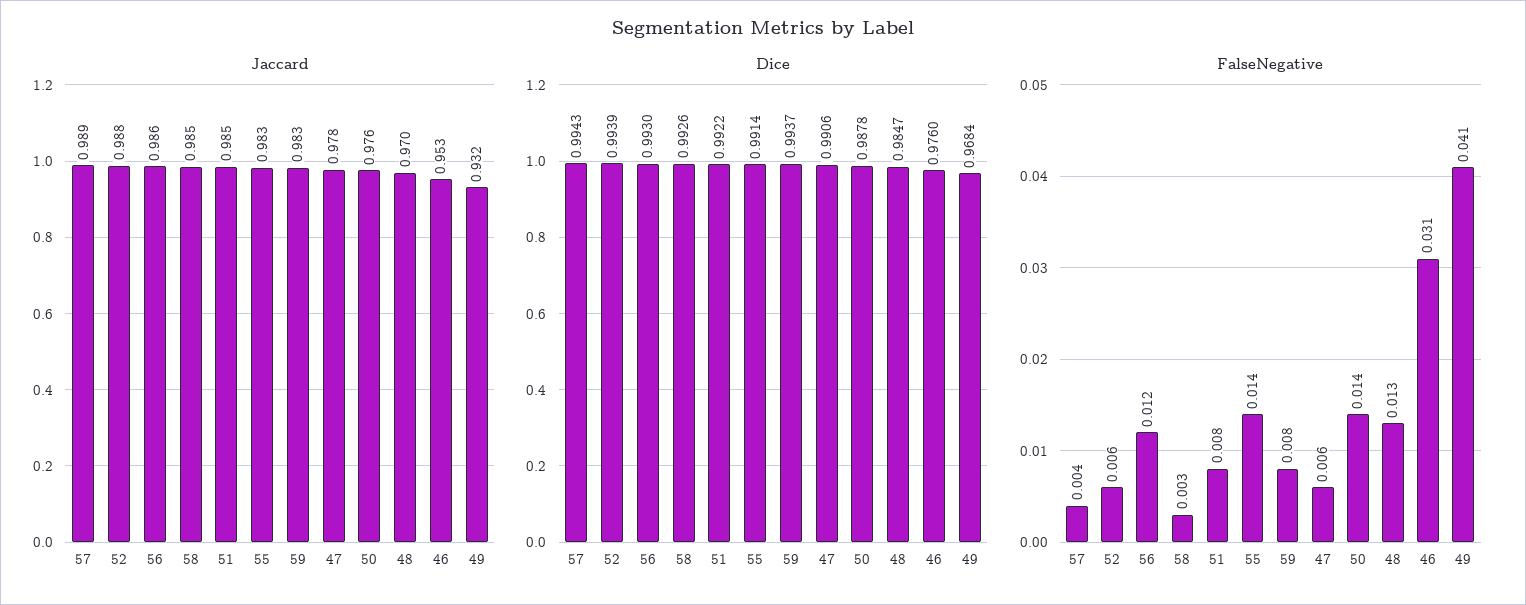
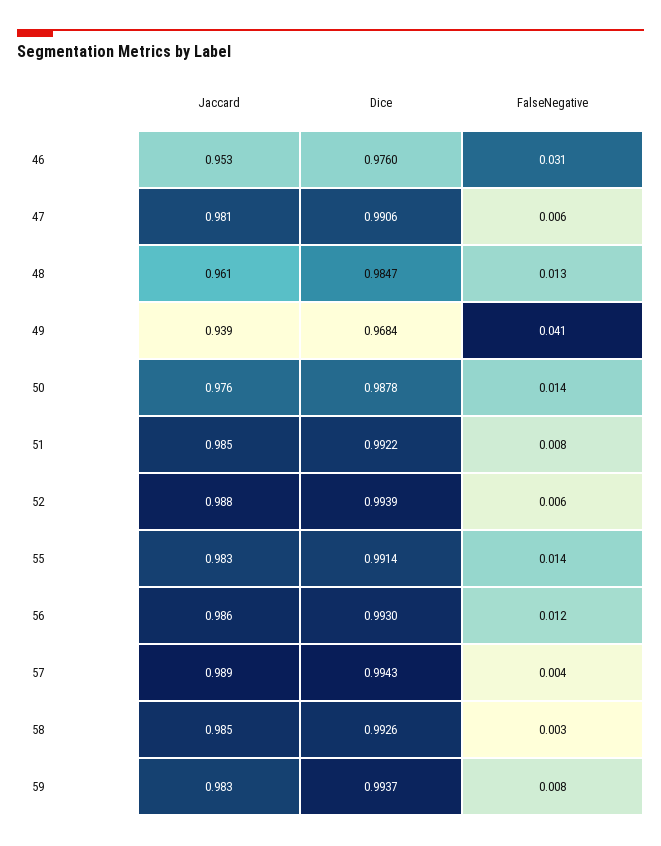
Jaccard, 47: 0.978 -> 0.981
Jaccard, 48: 0.97 -> 0.961
Jaccard, 49: 0.932 -> 0.939

